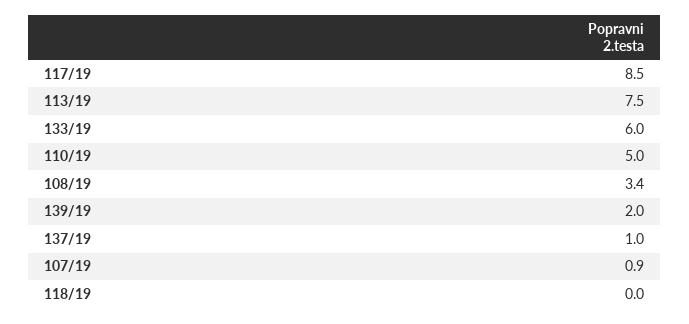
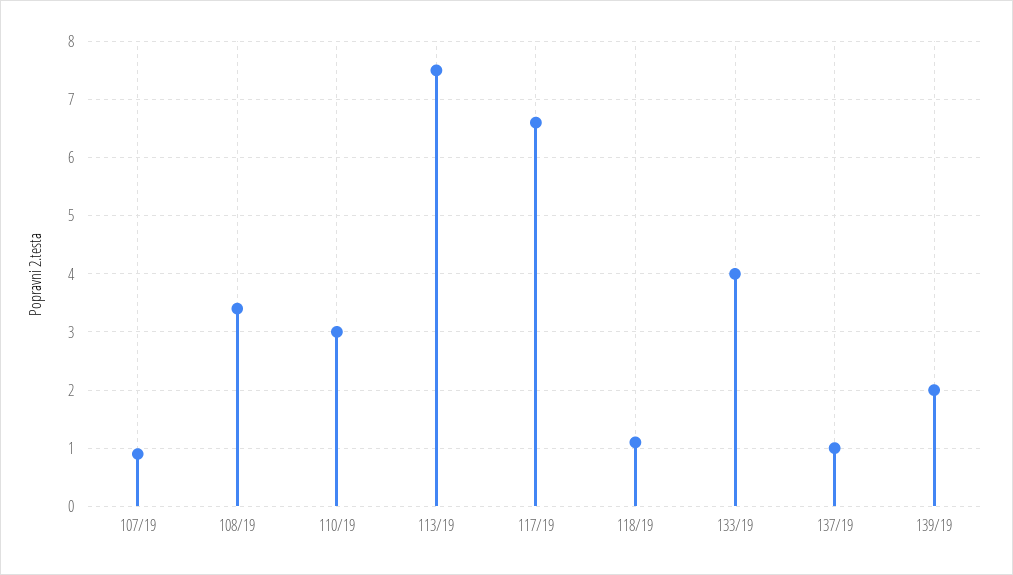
117/19: 8.5 -> 6.5
133/19: 6 -> 4
110/19: 5 -> 3
118/19: 0 -> 1

